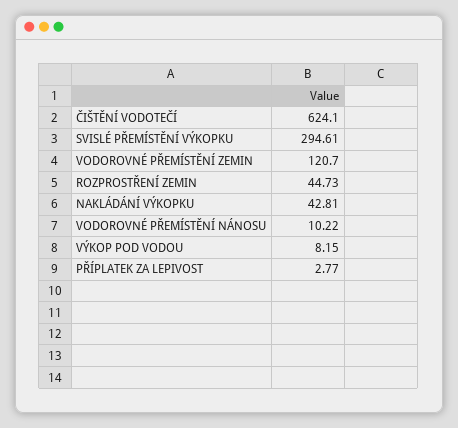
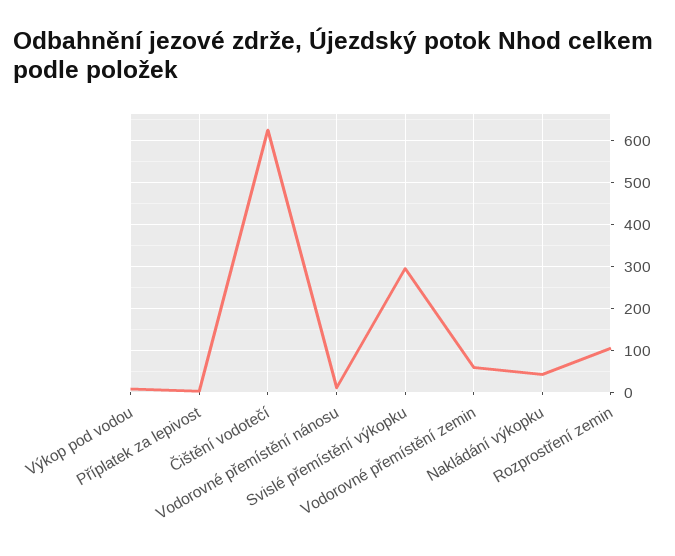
VODOROVNÉ PŘEMÍSTĚNÍ ZEMIN: 120.7 -> 60
ROZPROSTŘENÍ ZEMIN: 44.73 -> 100

